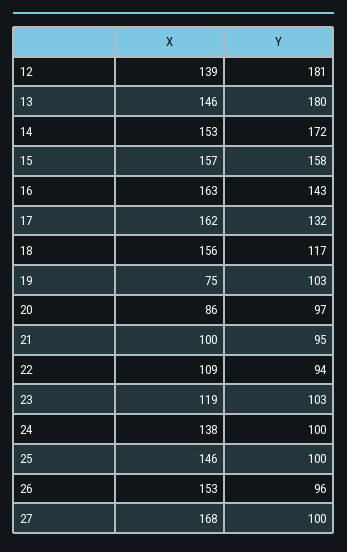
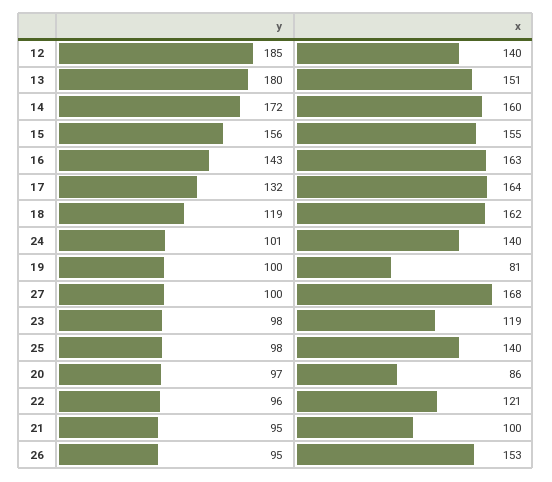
X, 12: 139 -> 140
Y, 12: 181 -> 185
X, 13: 146 -> 151
X, 14: 153 -> 160
X, 15: 157 -> 155
Y, 15: 158 -> 156
X, 17: 162 -> 164
X, 18: 156 -> 162
Y, 18: 117 -> 119
X, 19: 75 -> 81
Y, 19: 103 -> 100
X, 22: 109 -> 121
Y, 22: 94 -> 96
Y, 23: 103 -> 98
X, 24: 138 -> 140
Y, 24: 100 -> 101
X, 25: 146 -> 140
Y, 25: 100 -> 98
Y, 26: 96 -> 95

